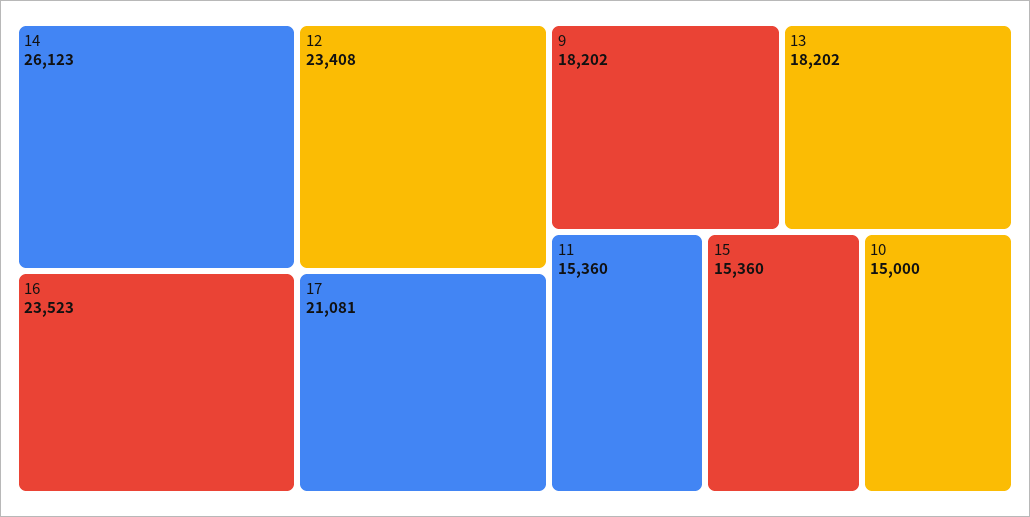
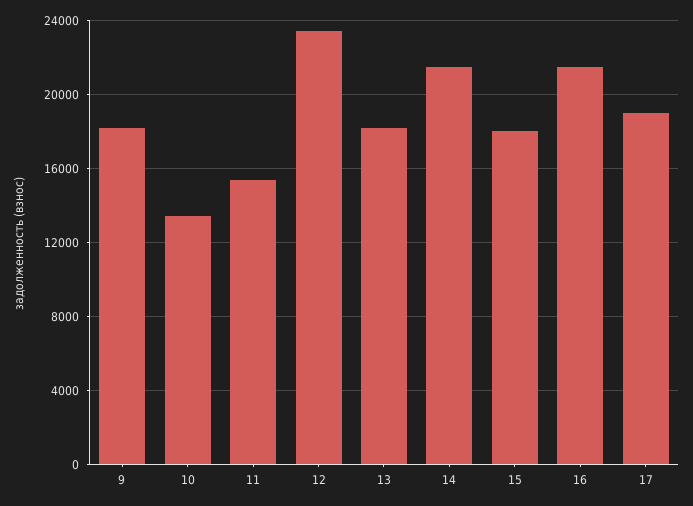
14: 26123 -> 21500
16: 23523 -> 21500
17: 21081 -> 19000
15: 15360 -> 18000
10: 15000 -> 13500

